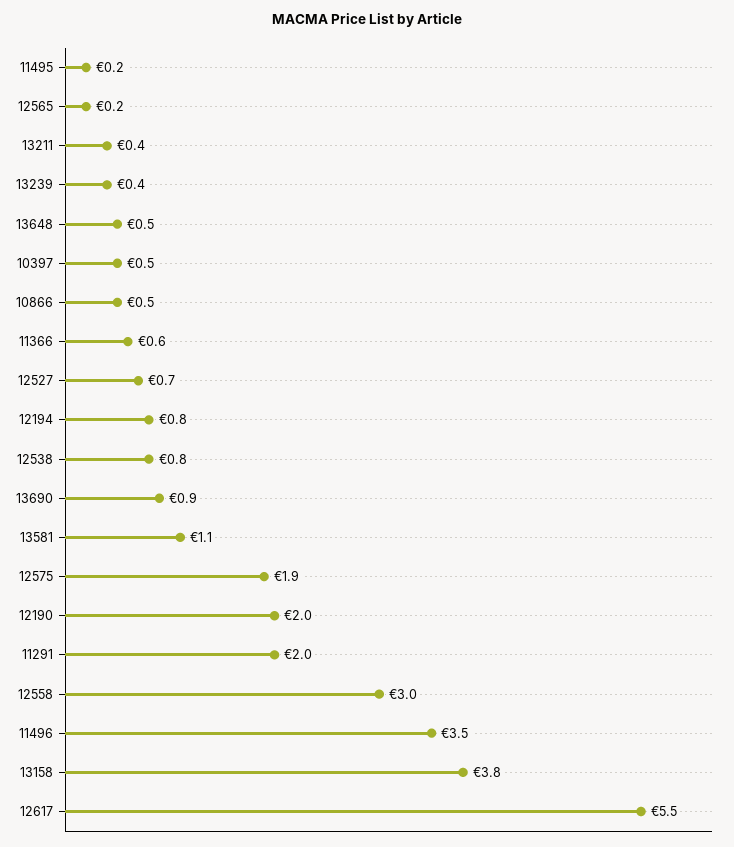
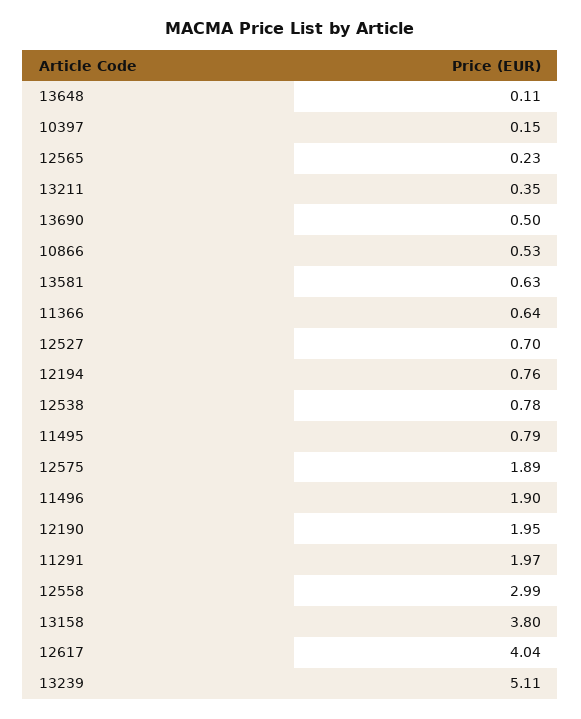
11495: 0.2 -> 0.79
13239: 0.4 -> 5.11
13648: 0.5 -> 0.11
10397: 0.5 -> 0.15
13690: 0.9 -> 0.5
13581: 1.1 -> 0.63
11496: 3.5 -> 1.9
12617: 5.5 -> 4.04

